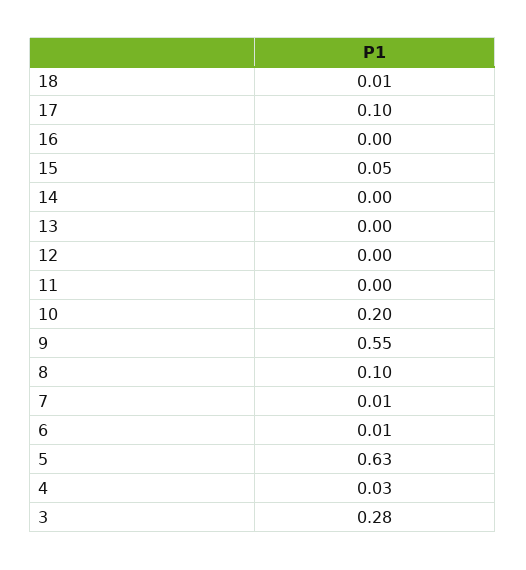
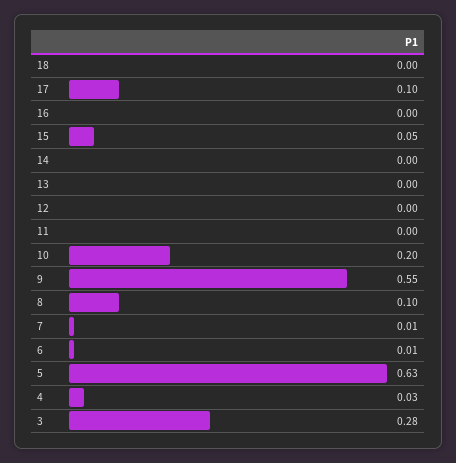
18: 0.01 -> 0

